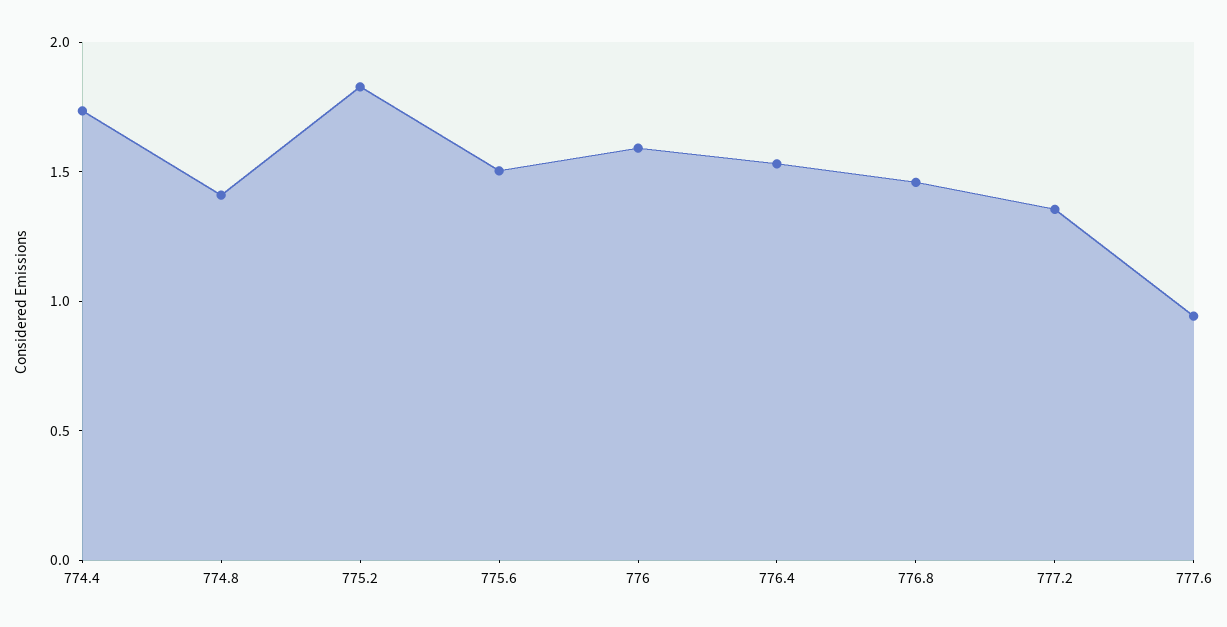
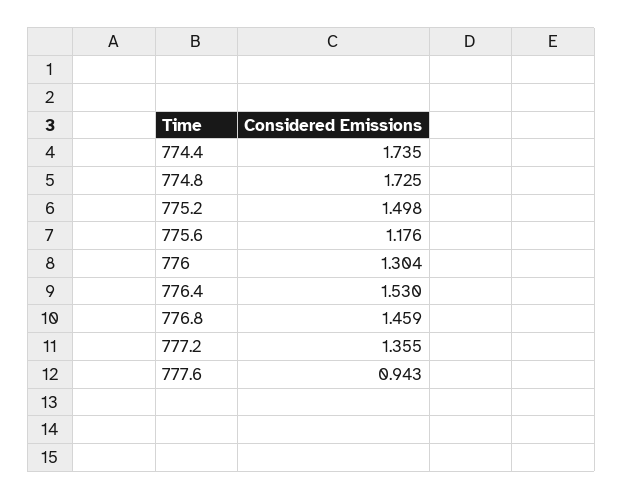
774.8: 1.4 -> 1.725
775.2: 1.8 -> 1.498
775.6: 1.5 -> 1.176
776: 1.6 -> 1.304

